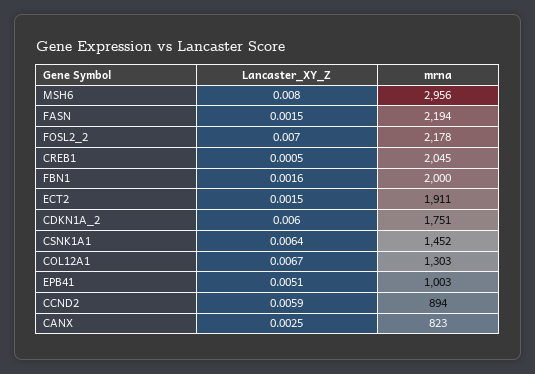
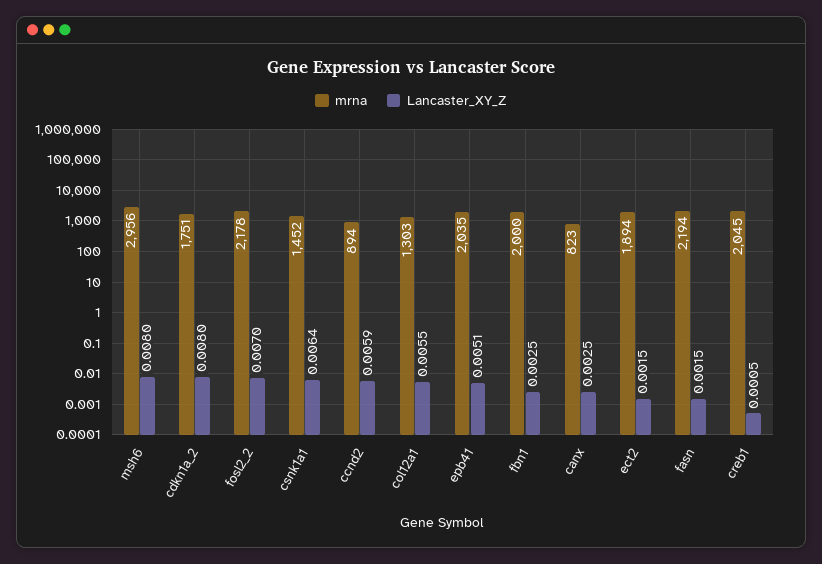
Lancaster_XY_Z, FBN1: 0.0016 -> 0.0025
mrna, ECT2: 1911 -> 1894
Lancaster_XY_Z, CDKN1A_2: 0.006 -> 0.008
Lancaster_XY_Z, COL12A1: 0.0067 -> 0.0055
mrna, EPB41: 1003 -> 2035

